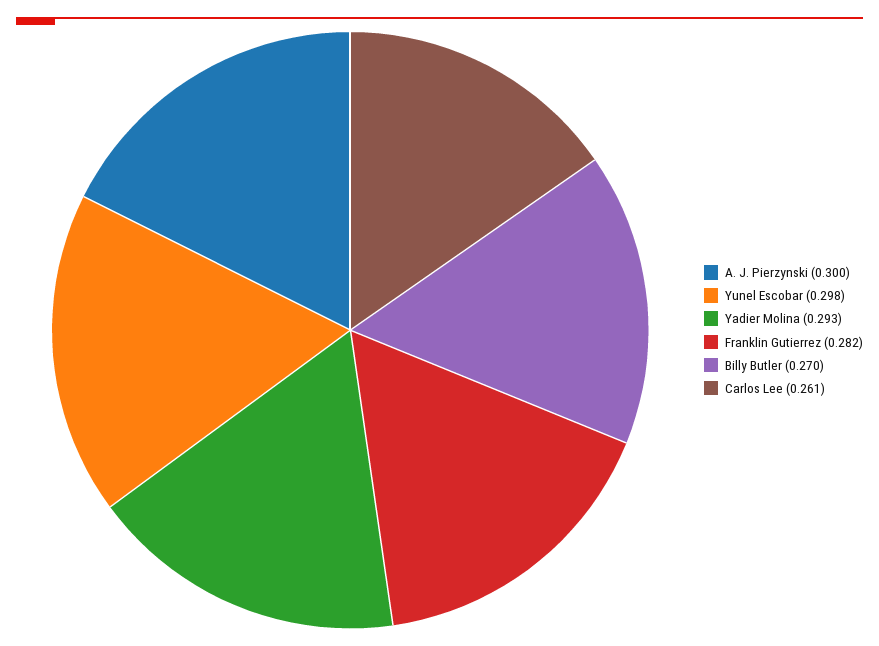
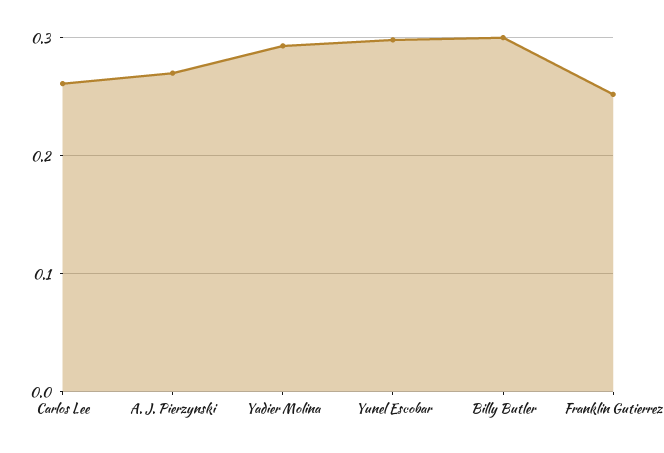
A. J. Pierzynski: 0.3 -> 0.27
Franklin Gutierrez: 0.282 -> 0.25
Billy Butler: 0.27 -> 0.3

